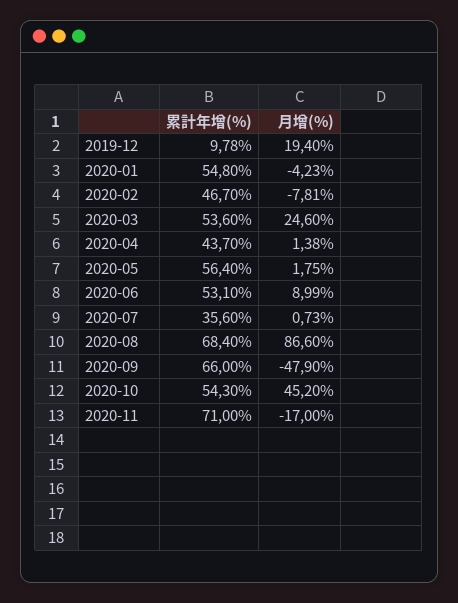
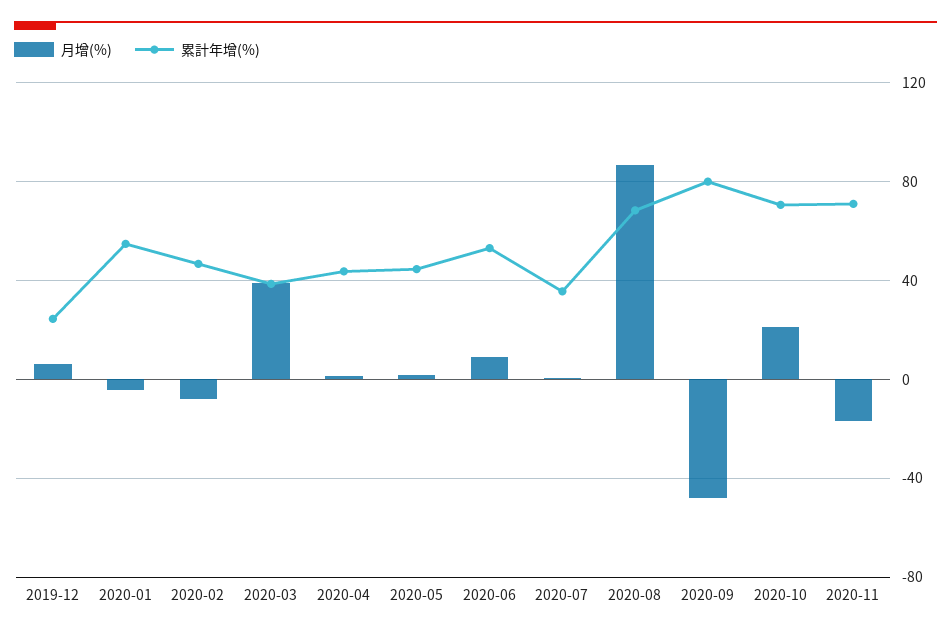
累計年增(%), 2019-12: 9.78 -> 25
月增(%), 2019-12: 19.4 -> 5
累計年增(%), 2020-03: 53.6 -> 40
月增(%), 2020-03: 24.6 -> 40
累計年增(%), 2020-05: 56.4 -> 45
累計年增(%), 2020-09: 66 -> 80
累計年增(%), 2020-10: 54.3 -> 70
月增(%), 2020-10: 45.2 -> 20

